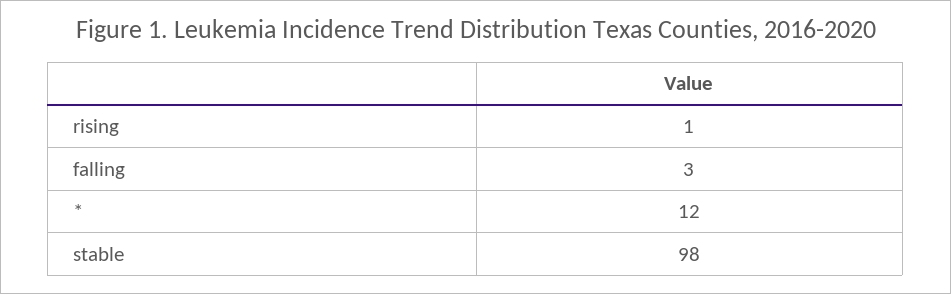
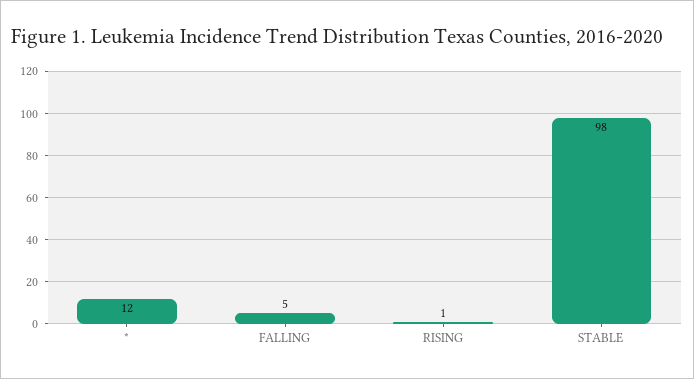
falling: 3 -> 5

